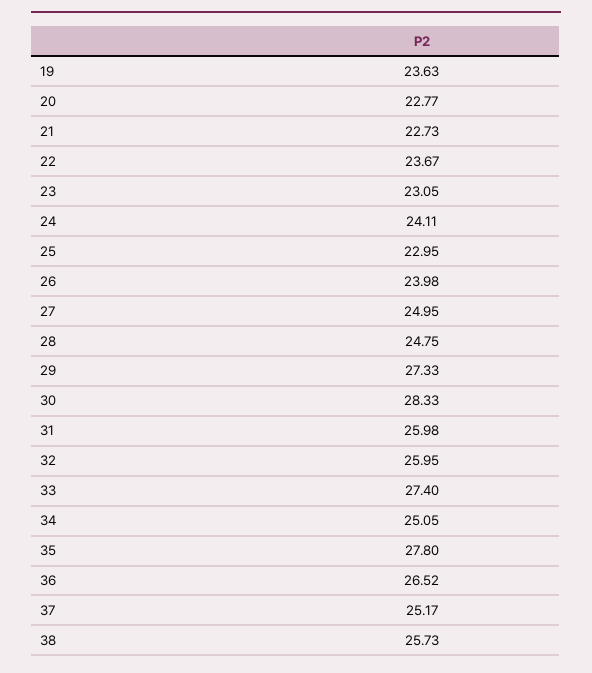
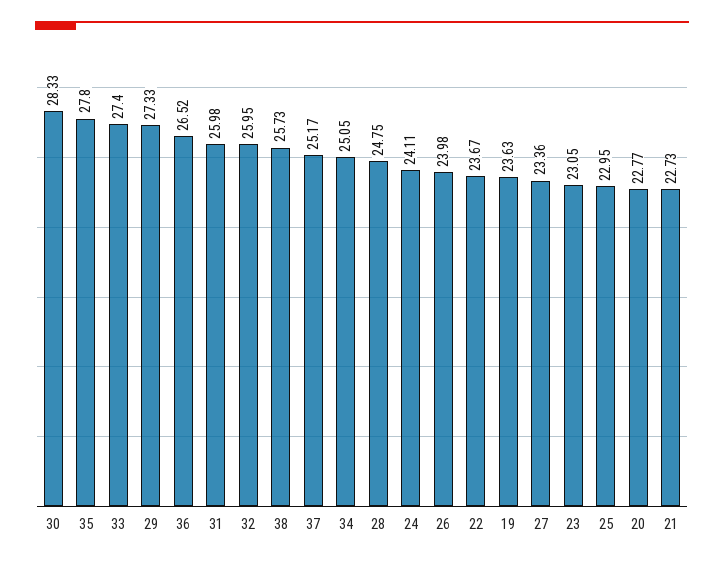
27: 24.95 -> 23.36

